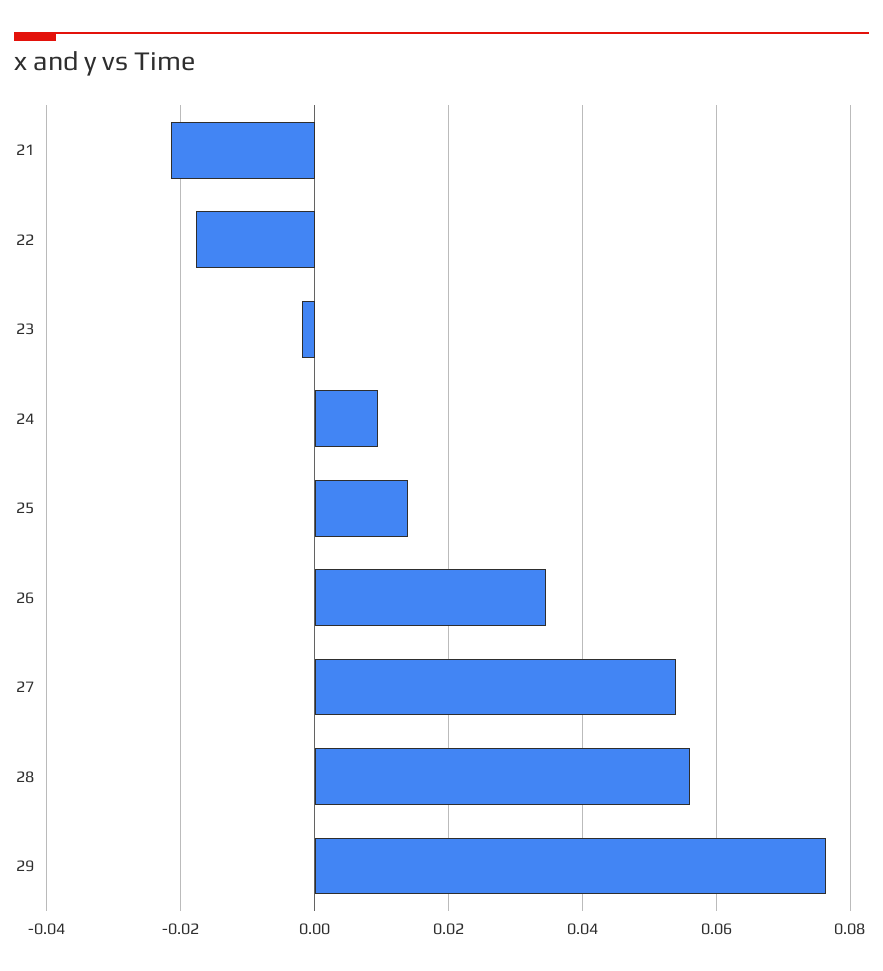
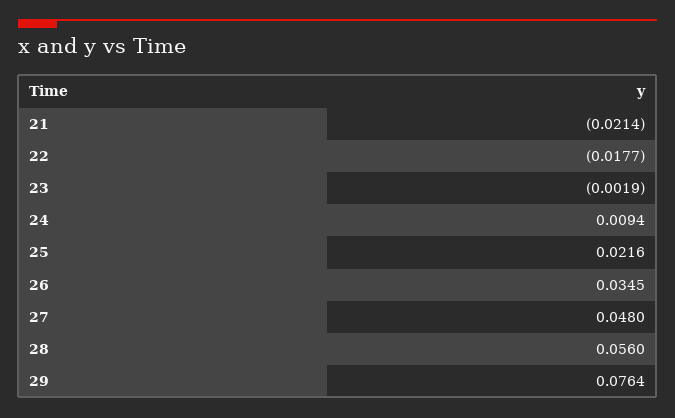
25: 0.014 -> 0.0216
27: 0.054 -> 0.048

